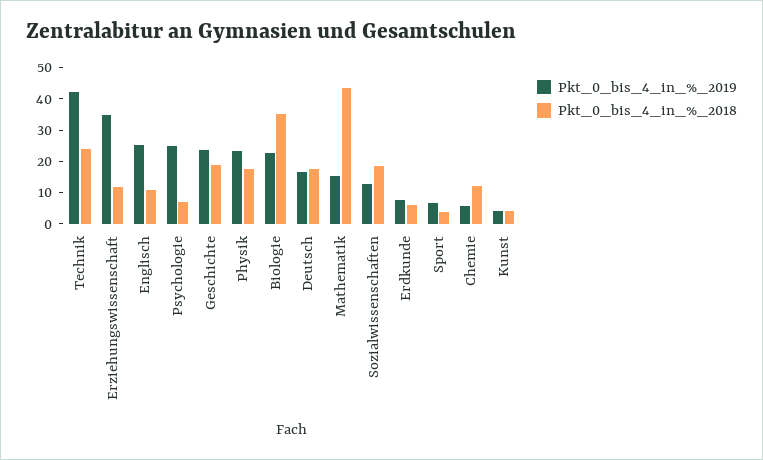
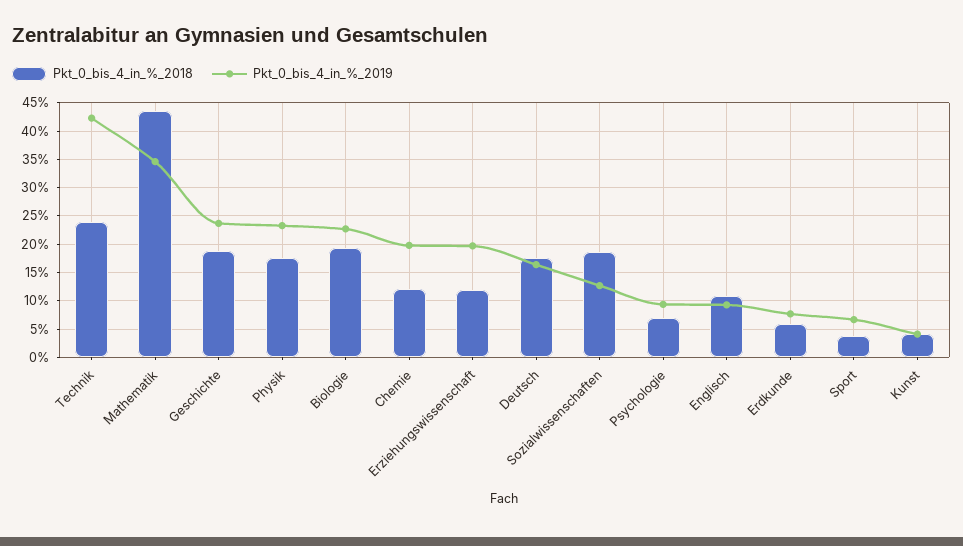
Pkt_0_bis_4_in_%_2019, Erziehungswissenschaft: 35 -> 20
Pkt_0_bis_4_in_%_2019, Englisch: 25 -> 10
Pkt_0_bis_4_in_%_2019, Psychologie: 25 -> 10
Pkt_0_bis_4_in_%_2018, Biologie: 35 -> 20
Pkt_0_bis_4_in_%_2019, Mathematik: 15 -> 35
Pkt_0_bis_4_in_%_2019, Chemie: 5 -> 20

